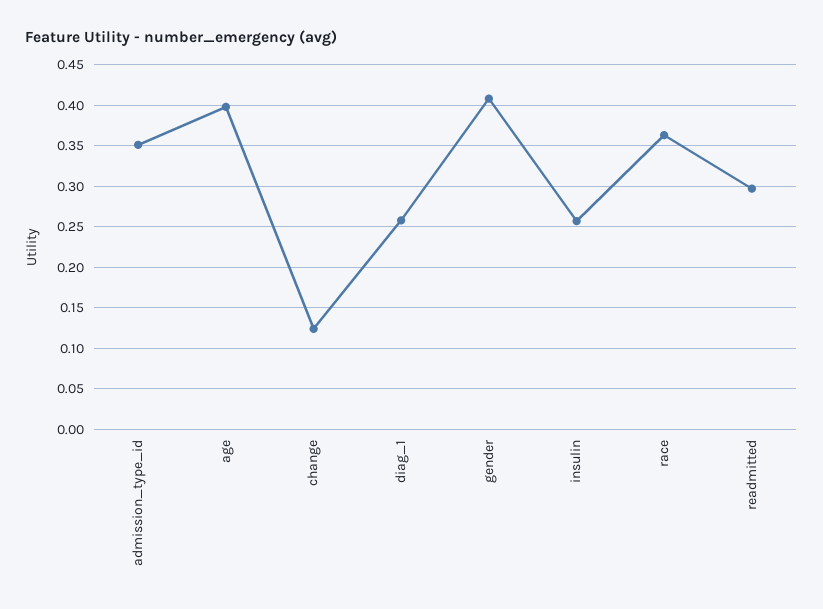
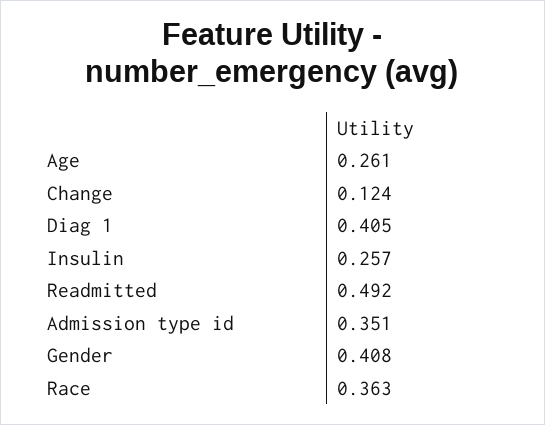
age: 0.4 -> 0.261
diag_1: 0.26 -> 0.405
readmitted: 0.3 -> 0.492

